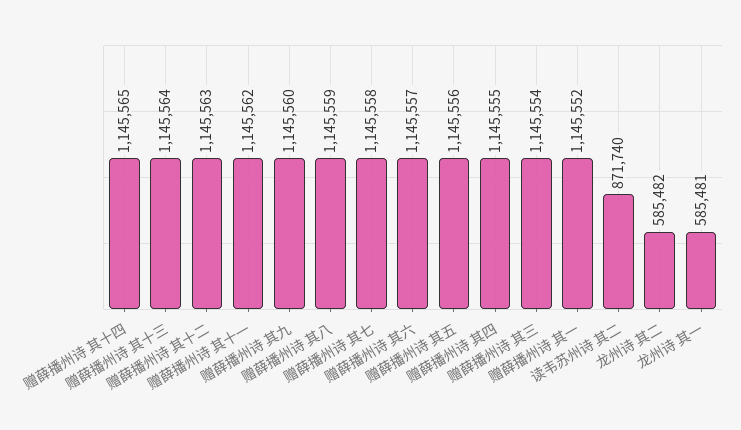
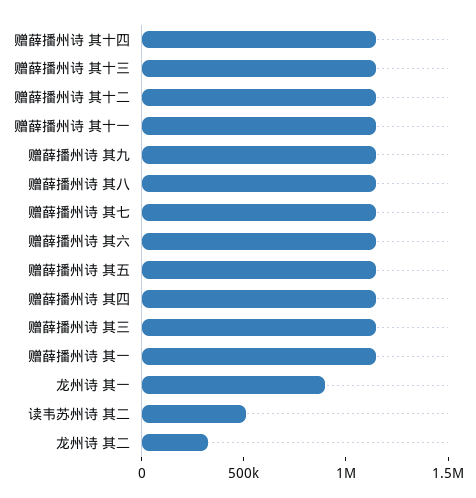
读韦苏州诗 其二: 871740 -> 500000
龙州诗 其二: 585482 -> 300000
龙州诗 其一: 585481 -> 900000

